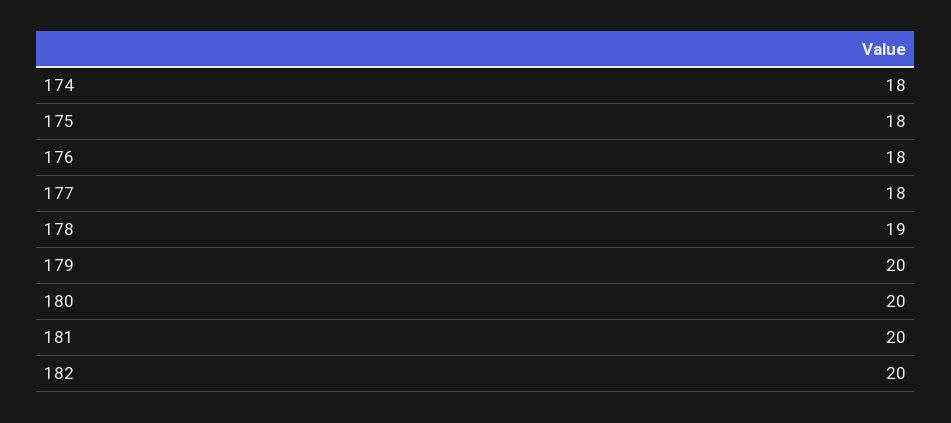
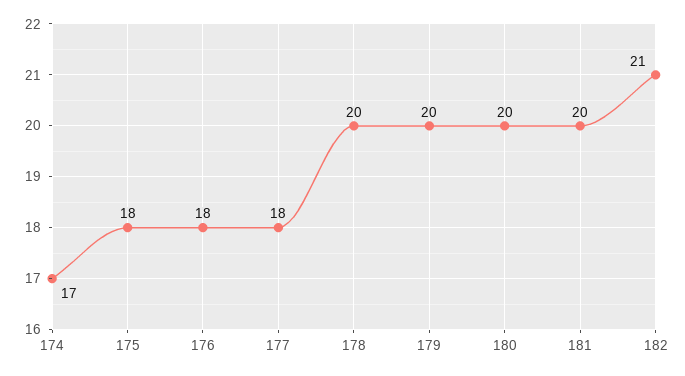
174: 18 -> 17
178: 19 -> 20
182: 20 -> 21

